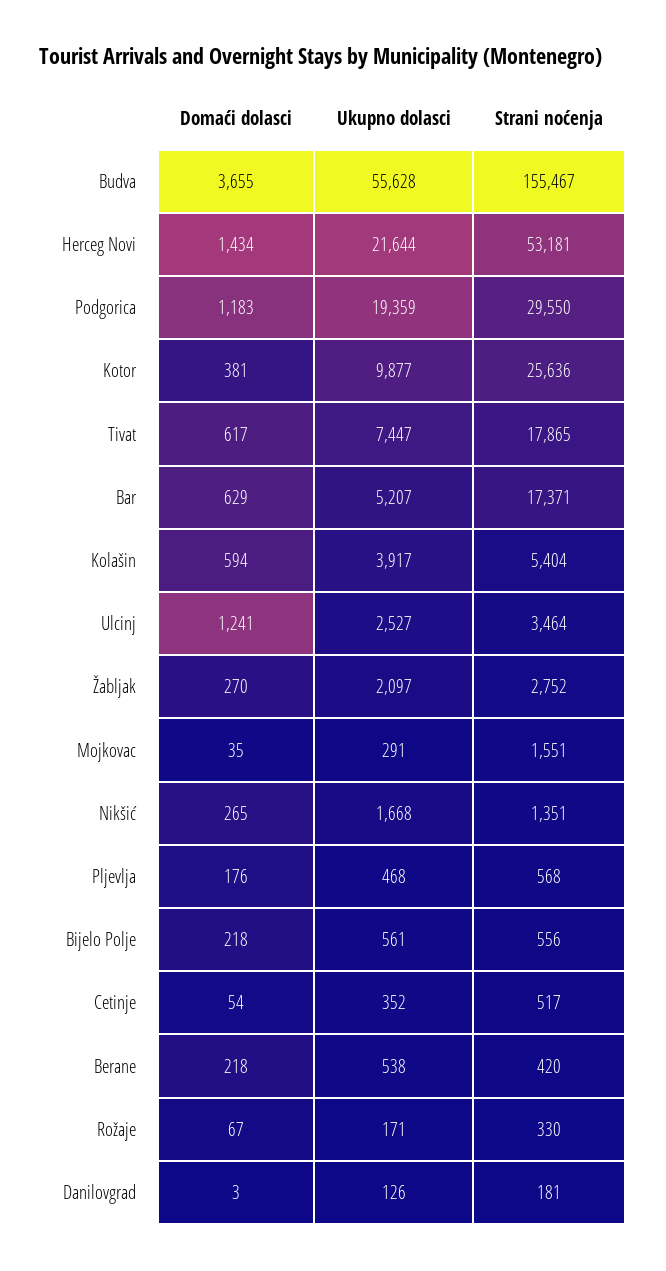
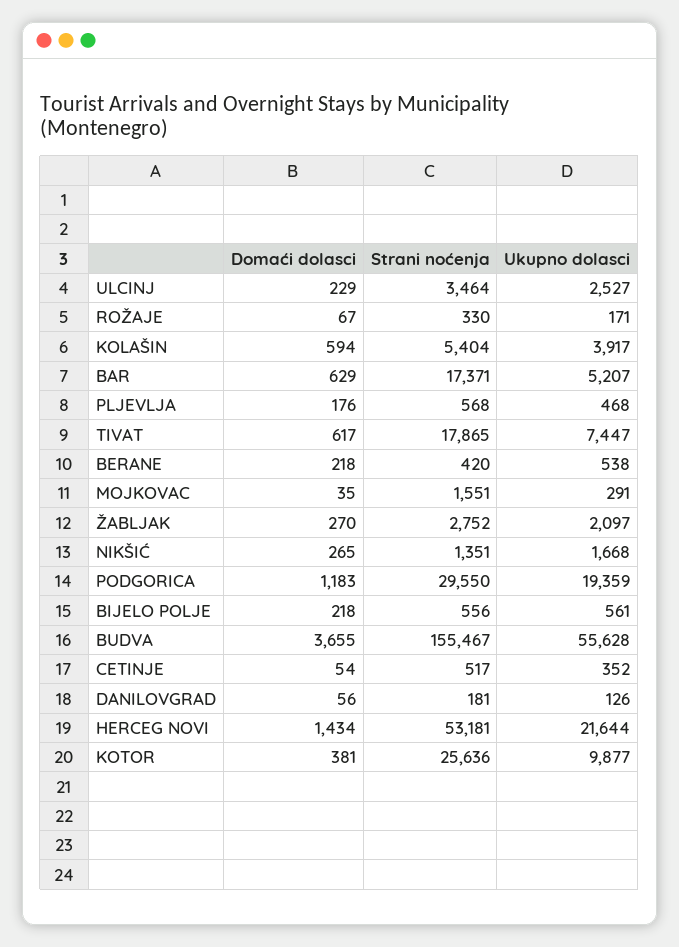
Domaći dolasci, Ulcinj: 1241 -> 229
Domaći dolasci, Danilovgrad: 3 -> 56

